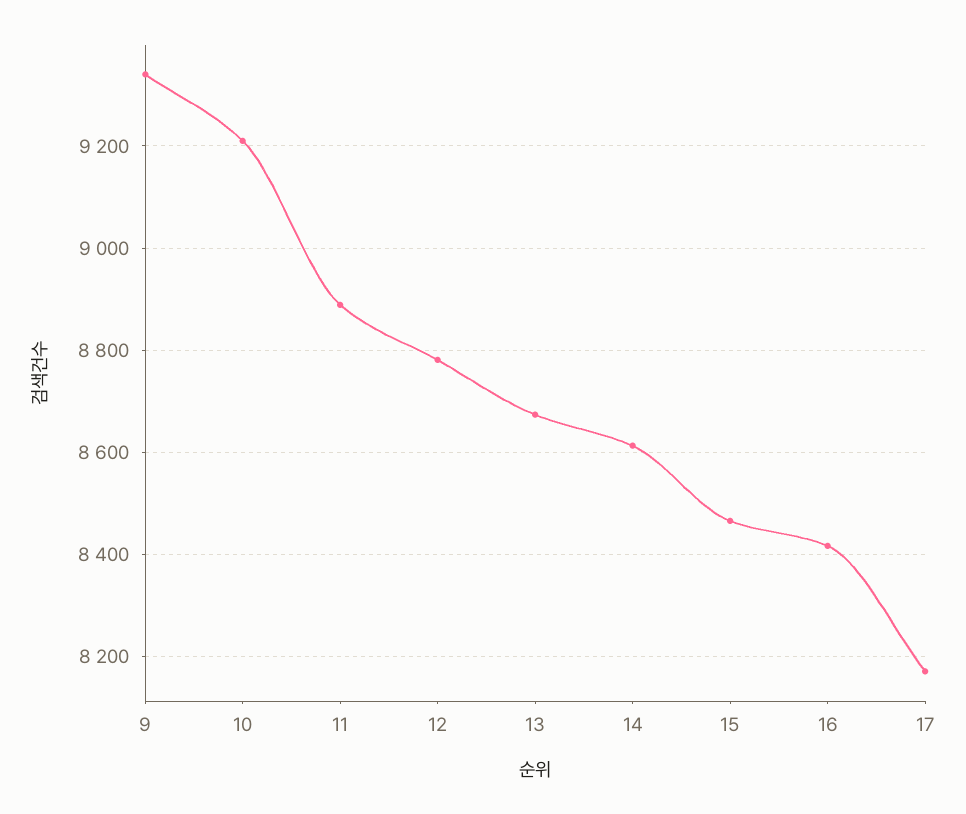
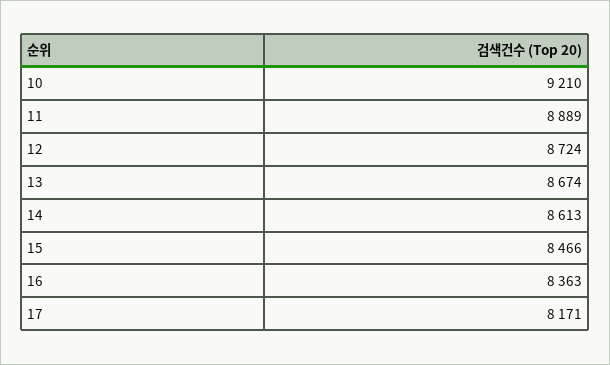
9: 9340 -> none
12: 8780 -> 8724
16: 8420 -> 8363

